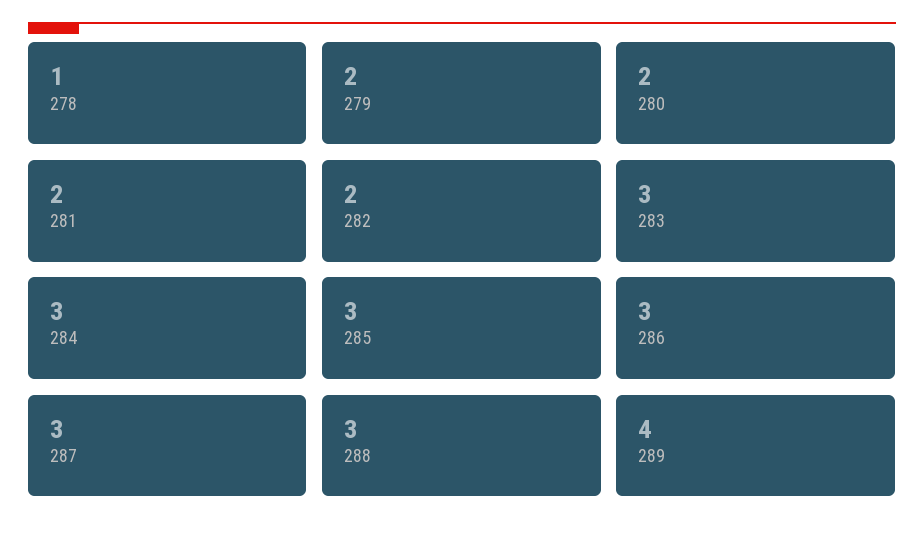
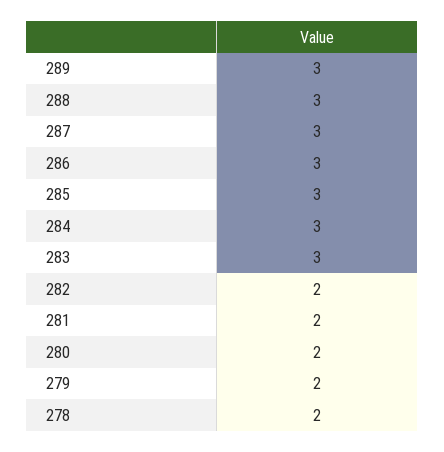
278: 1 -> 2
289: 4 -> 3

